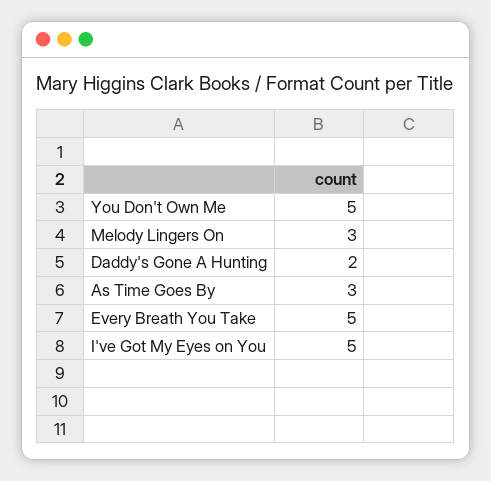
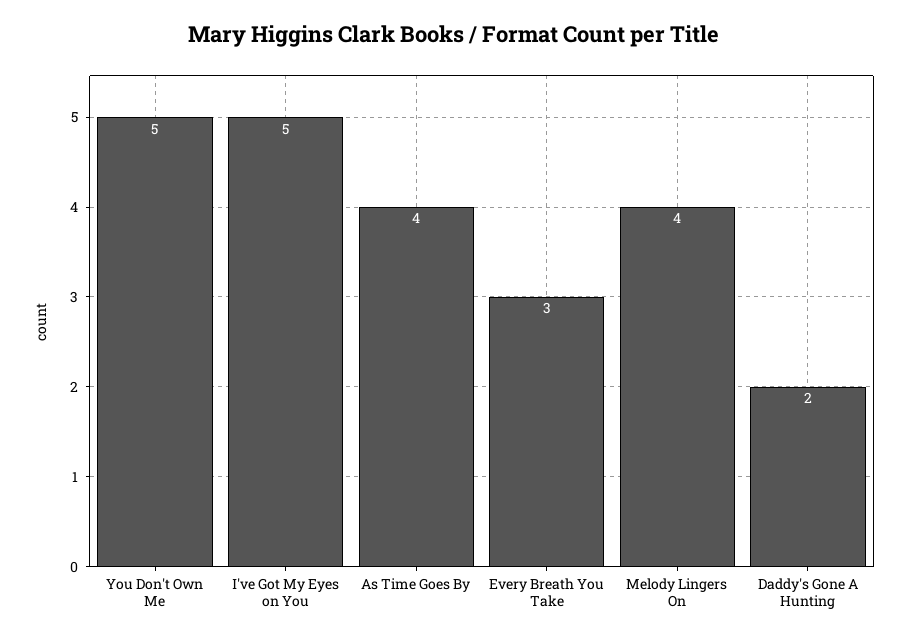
Melody Lingers On: 3 -> 4
As Time Goes By: 3 -> 4
Every Breath You Take: 5 -> 3

